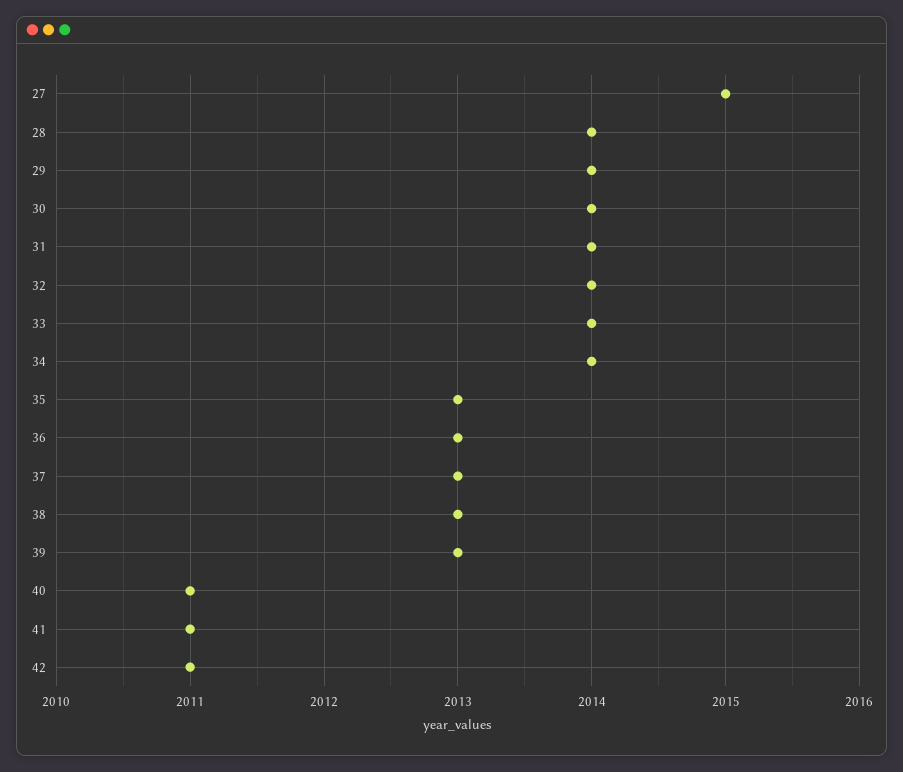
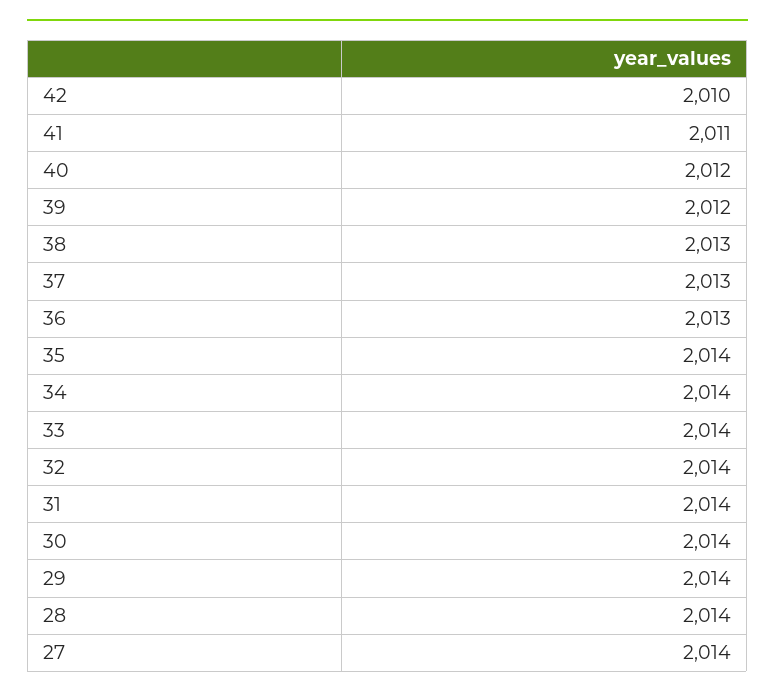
27: 2015 -> 2014
35: 2013 -> 2014
39: 2013 -> 2012
40: 2011 -> 2012
42: 2011 -> 2010

